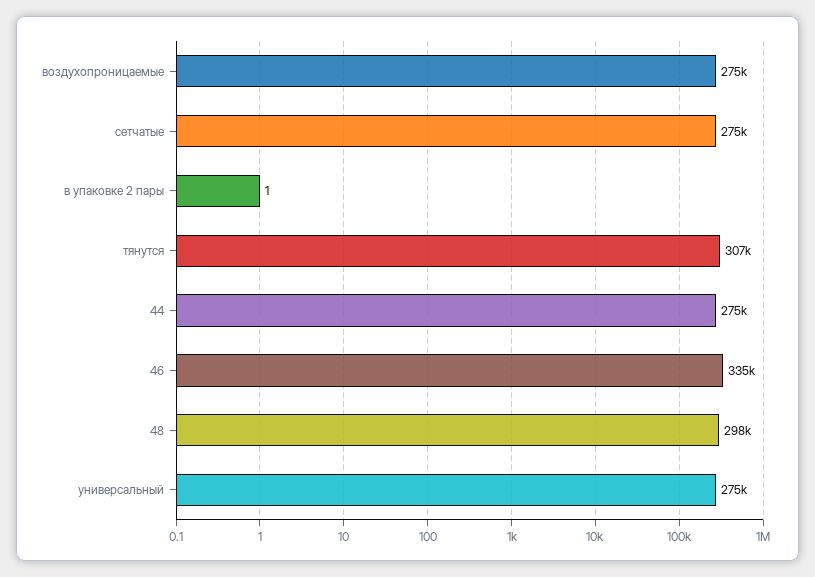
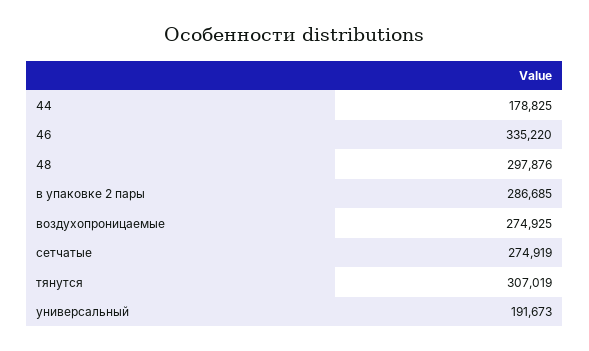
в упаковке 2 пары: 1 -> 286685
44: 275000 -> 178825
универсальный: 275000 -> 191673

